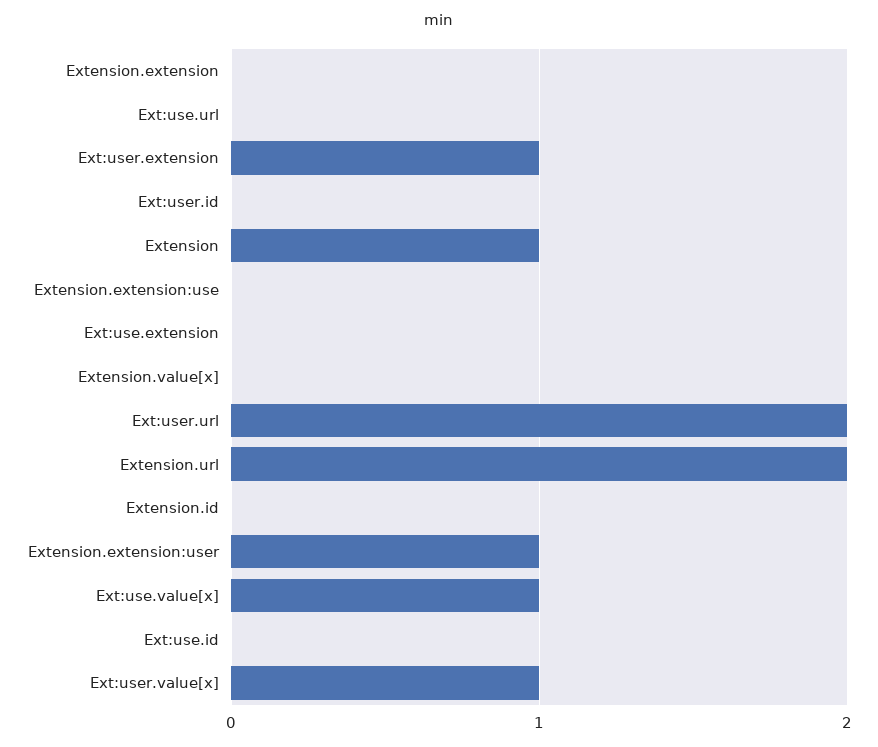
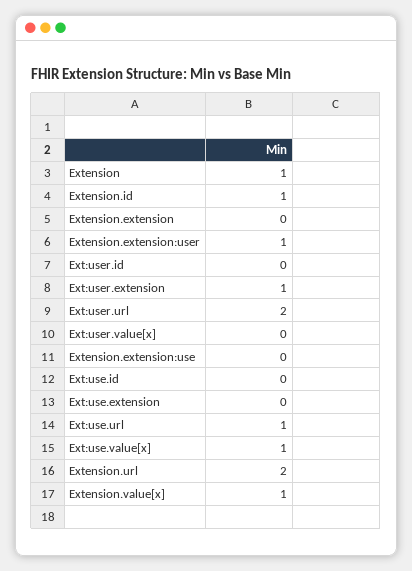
Ext:use.url: 0 -> 1
Extension.value[x]: 0 -> 1
Extension.id: 0 -> 1
Ext:user.value[x]: 1 -> 0

